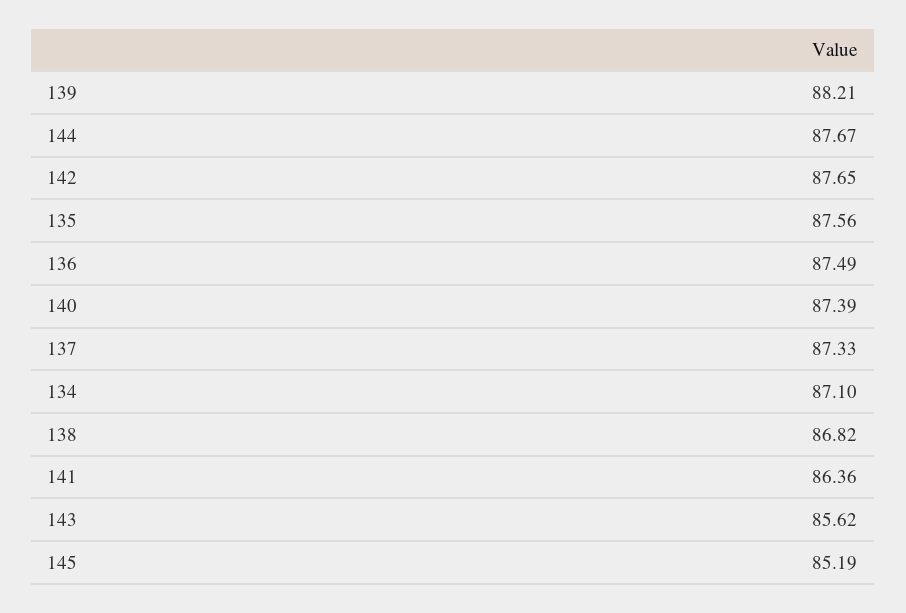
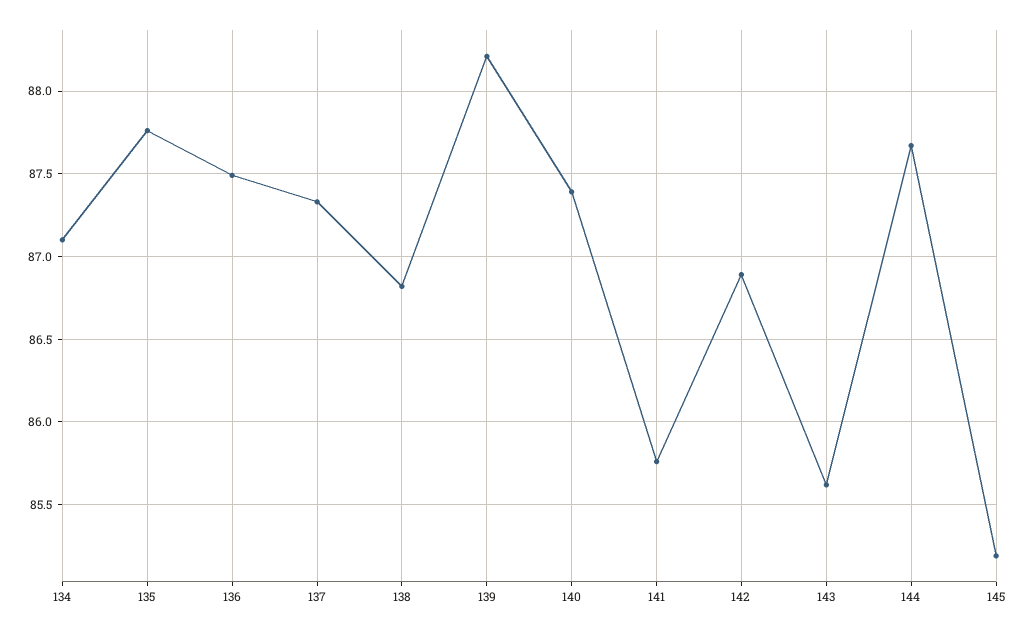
142: 87.65 -> 86.9
135: 87.56 -> 87.75
141: 86.36 -> 85.75

